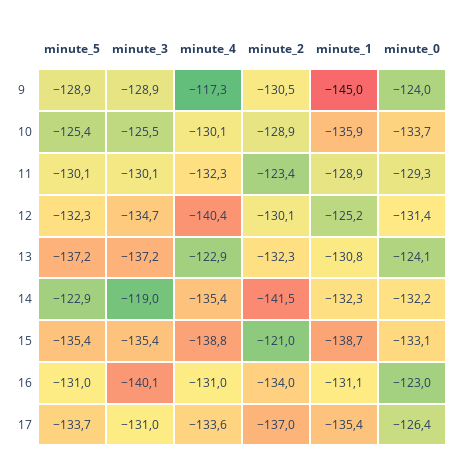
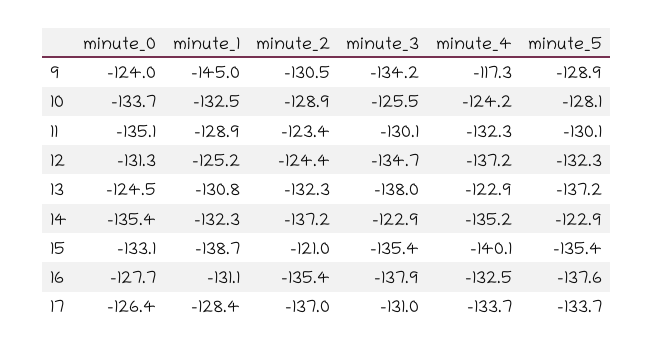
minute_3, 9: -128.9 -> -134.2
minute_5, 10: -125.4 -> -128.1
minute_4, 10: -130.1 -> -124.2
minute_1, 10: -135.9 -> -132.5
minute_0, 11: -129.3 -> -135.1
minute_4, 12: -140.4 -> -137.2
minute_2, 12: -130.1 -> -124.4
minute_0, 12: -131.4 -> -131.3
minute_3, 13: -137.2 -> -138
minute_0, 13: -124.1 -> -124.5
minute_3, 14: -119 -> -122.9
minute_4, 14: -135.4 -> -135.2
minute_2, 14: -141.5 -> -137.2
minute_0, 14: -132.2 -> -135.4
minute_4, 15: -138.8 -> -140.1
minute_5, 16: -131 -> -137.6
minute_3, 16: -140.1 -> -137.9
minute_4, 16: -131 -> -132.5
minute_2, 16: -134 -> -135.4
minute_0, 16: -123 -> -127.7
minute_4, 17: -133.6 -> -133.7
minute_1, 17: -135.4 -> -128.4

